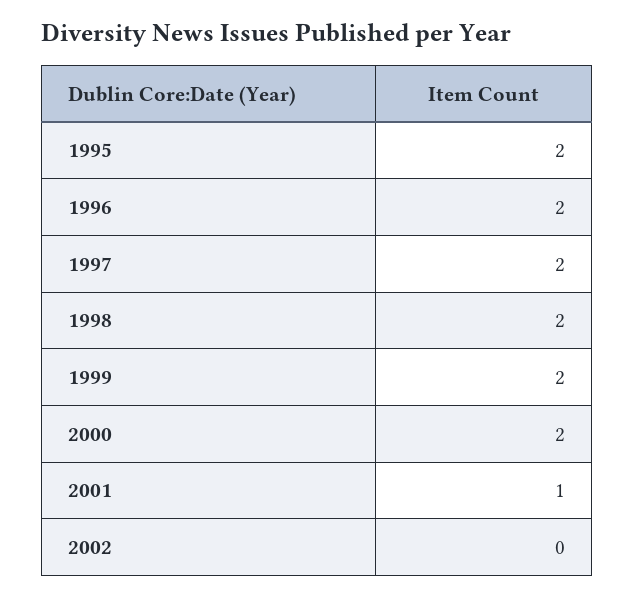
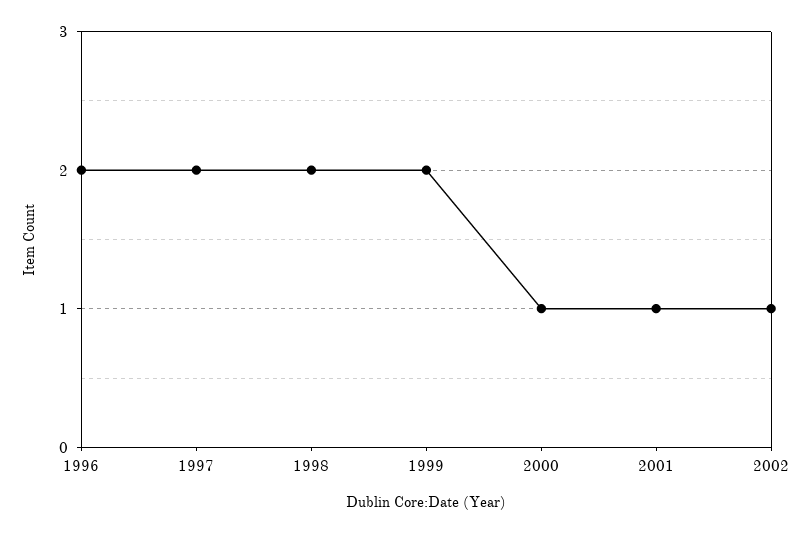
1995: 2 -> none
2000: 2 -> 1
2002: 0 -> 1

